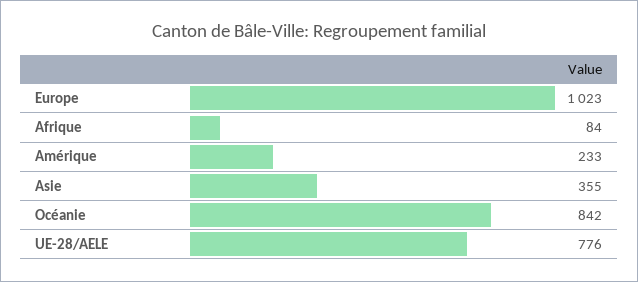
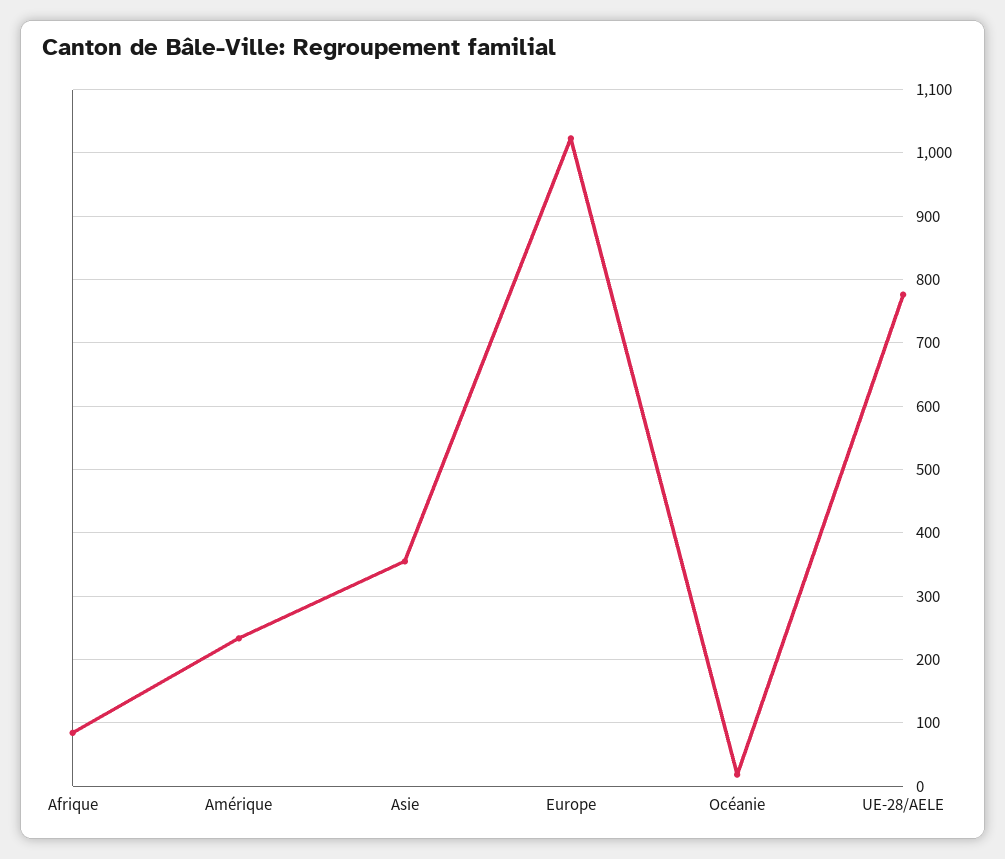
Océanie: 842 -> 20

